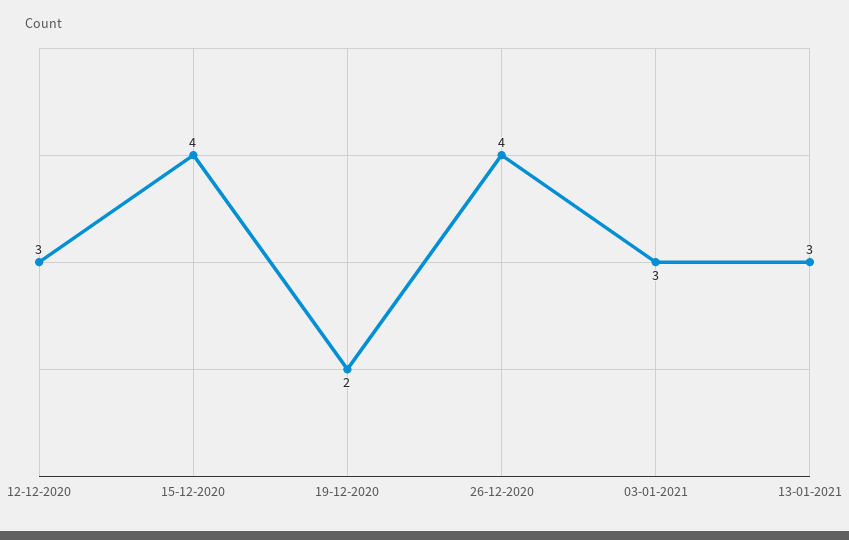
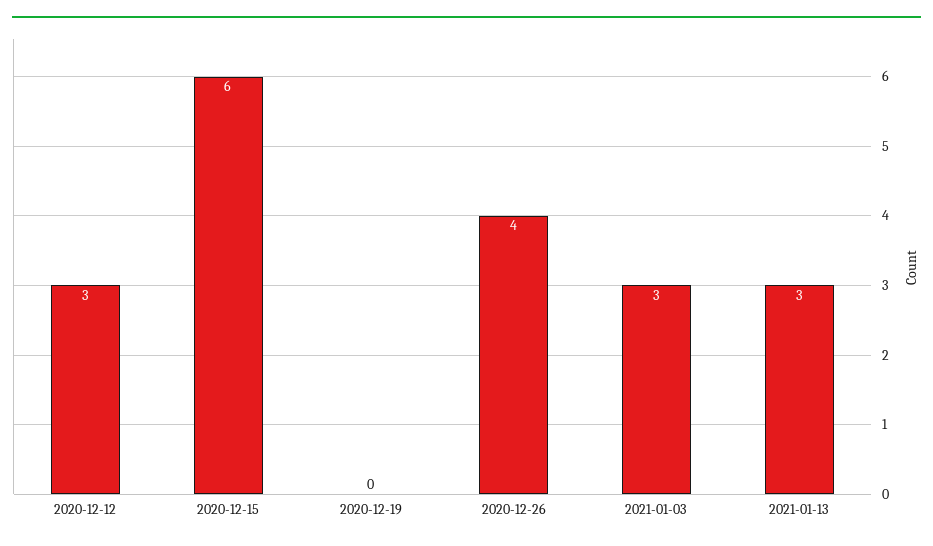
15-12-2020: 4 -> 6
19-12-2020: 2 -> 0

